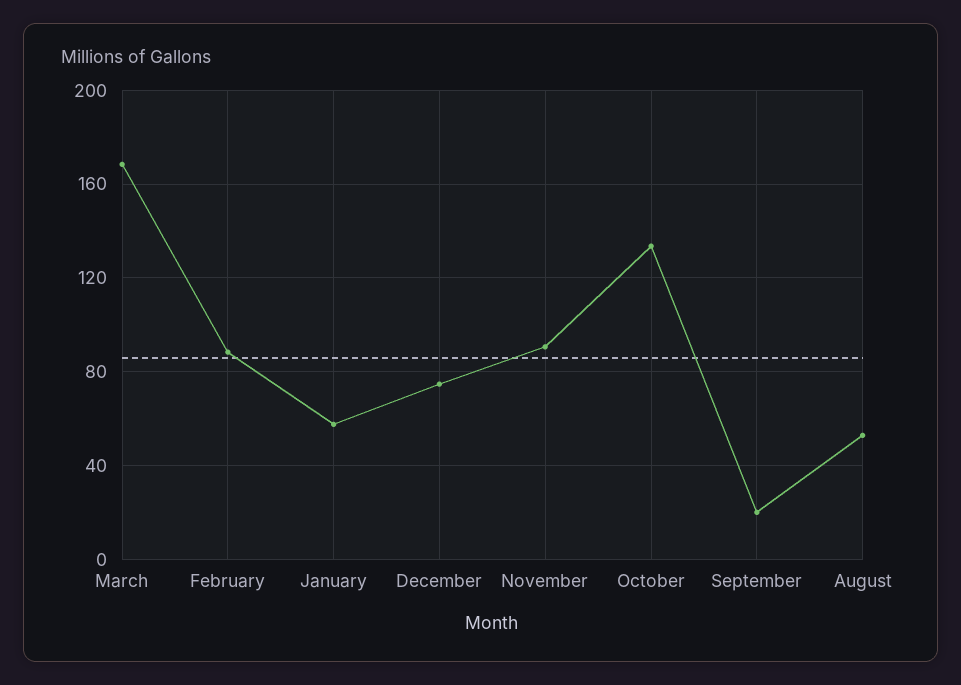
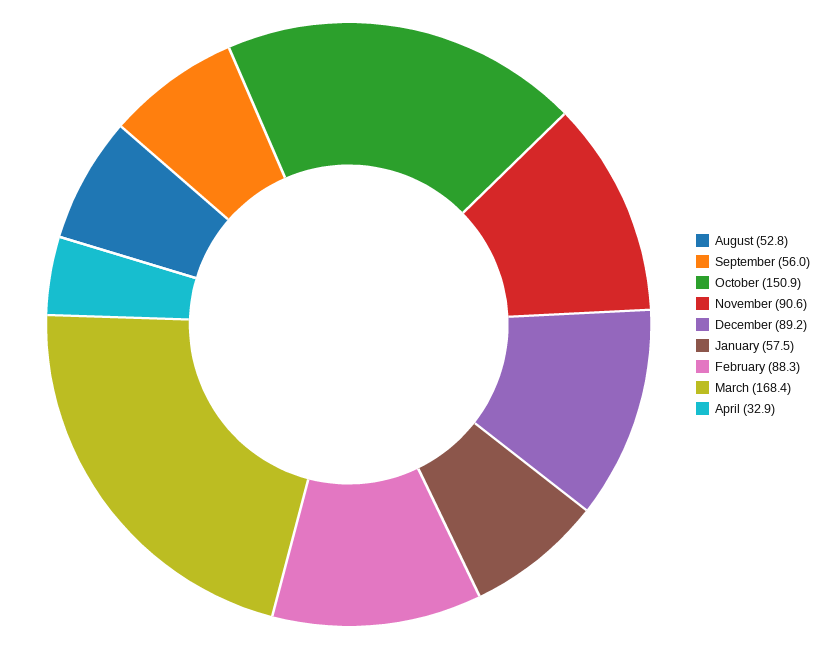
December: 75 -> 89.2
October: 135 -> 150.9
September: 20 -> 56
April: none -> 32.9

